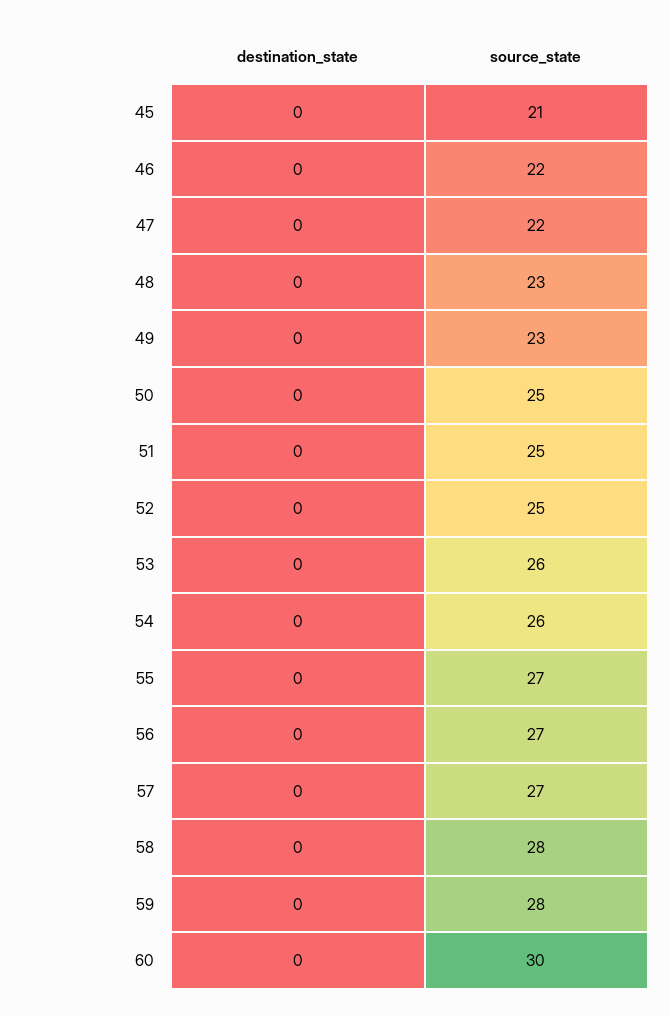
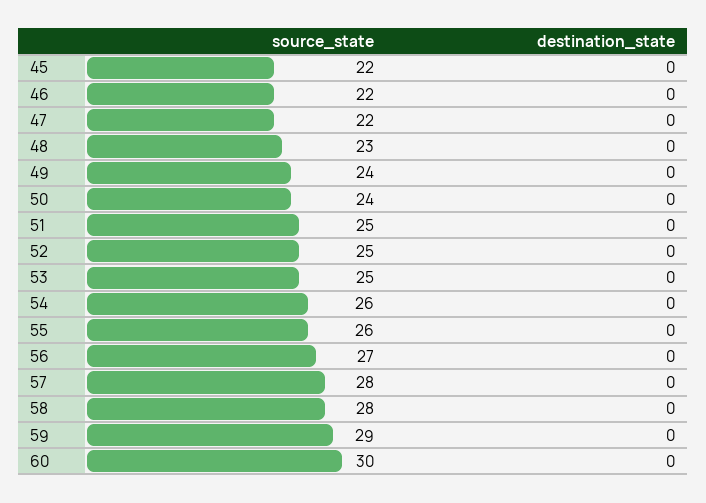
source_state, 45: 21 -> 22
source_state, 49: 23 -> 24
source_state, 50: 25 -> 24
source_state, 53: 26 -> 25
source_state, 55: 27 -> 26
source_state, 57: 27 -> 28
source_state, 59: 28 -> 29

